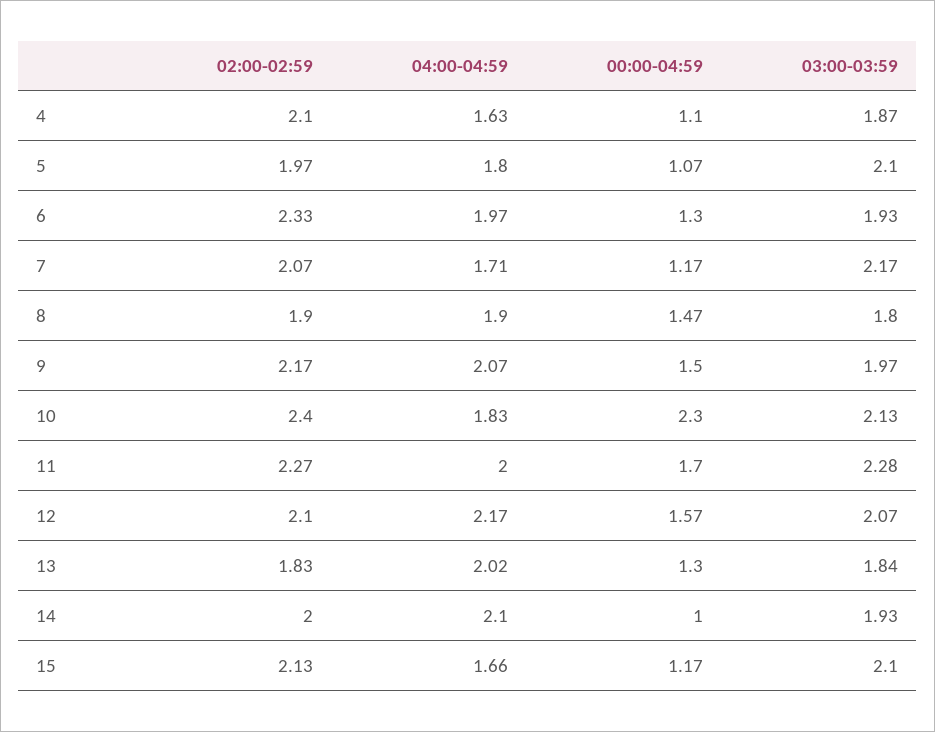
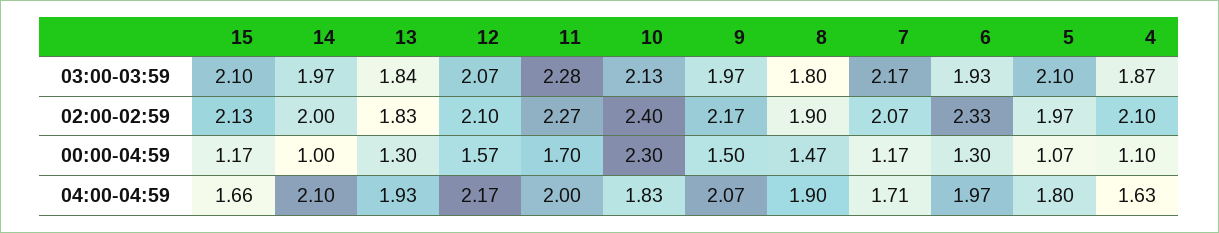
04:00-04:59, 13: 2.02 -> 1.93
03:00-03:59, 14: 1.93 -> 1.97

